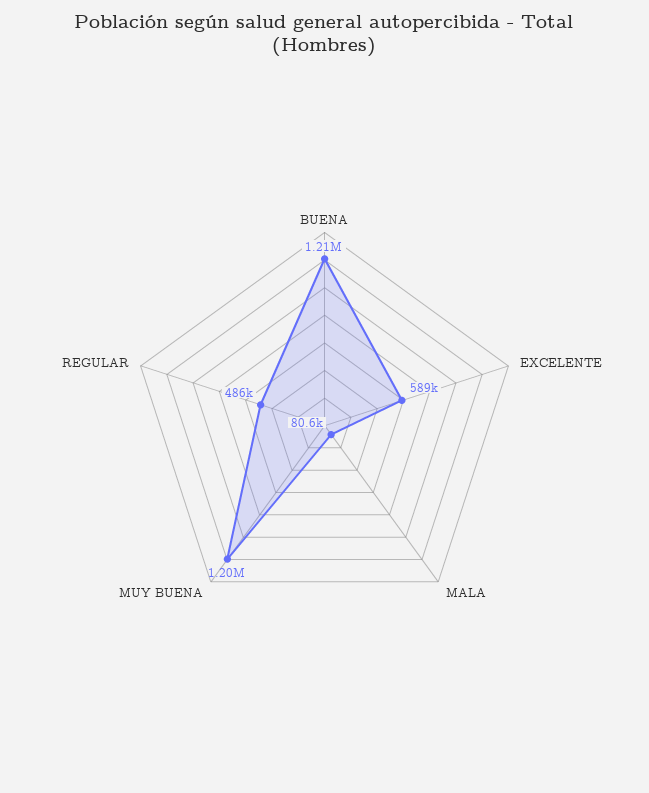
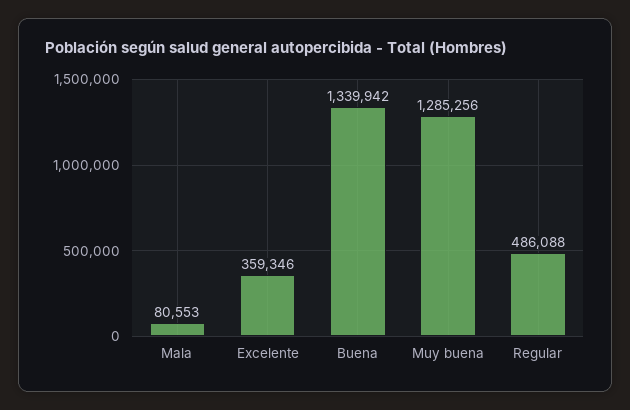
BUENA: 1210000 -> 1339942
EXCELENTE: 589000 -> 359346
MUY BUENA: 1200000 -> 1285256

